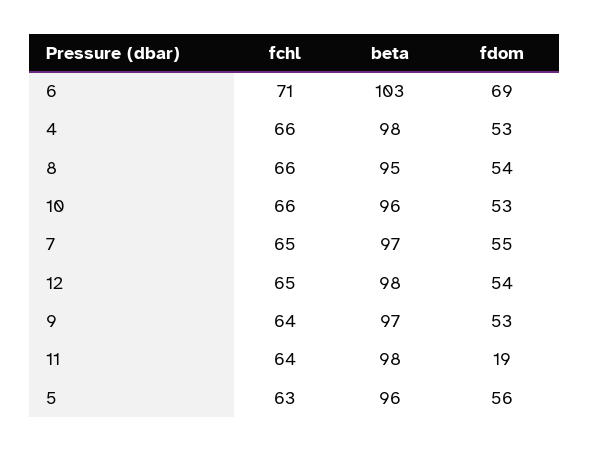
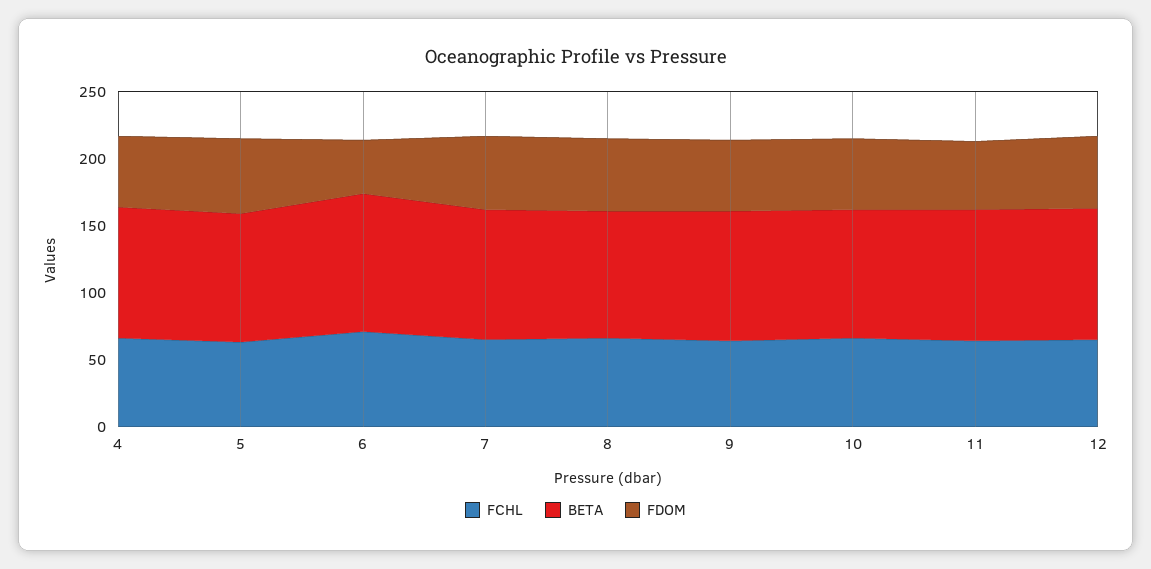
fdom, 6: 69 -> 40
fdom, 11: 19 -> 50

